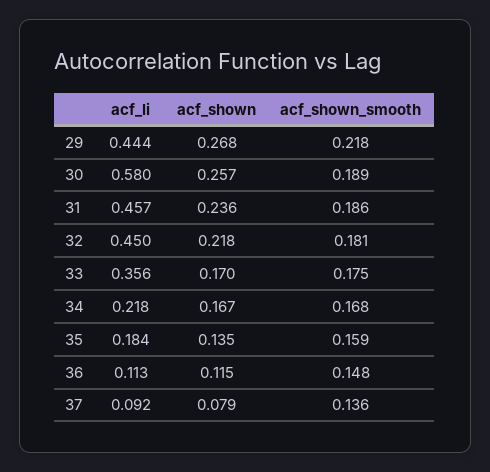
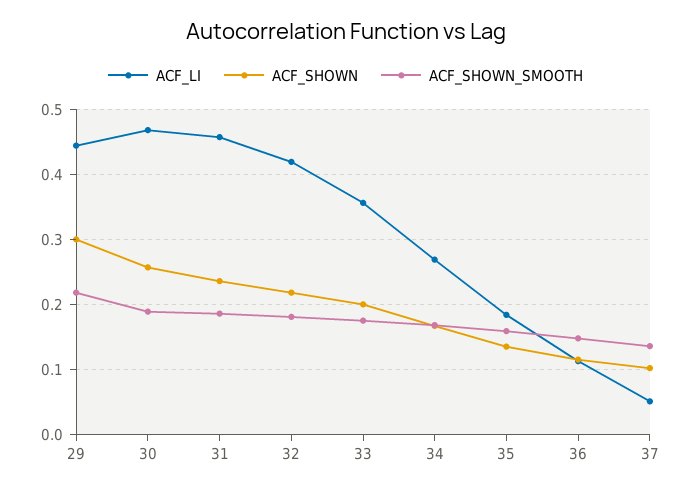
acf_shown, 29: 0.268 -> 0.3
acf_li, 30: 0.58 -> 0.47
acf_li, 32: 0.45 -> 0.42
acf_shown, 33: 0.17 -> 0.2
acf_li, 34: 0.218 -> 0.27
acf_li, 37: 0.092 -> 0.05
acf_shown, 37: 0.079 -> 0.1

